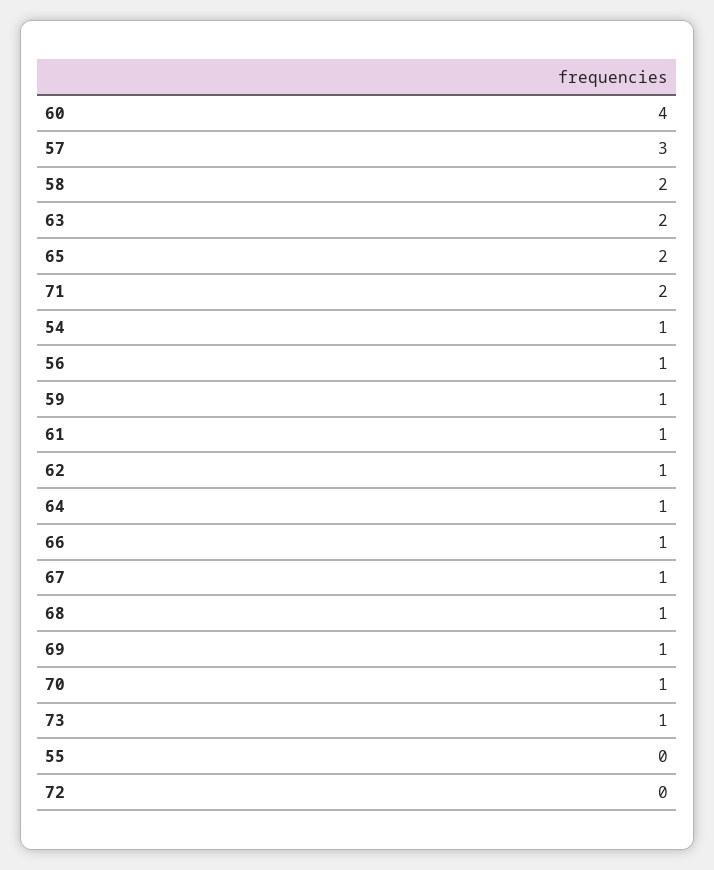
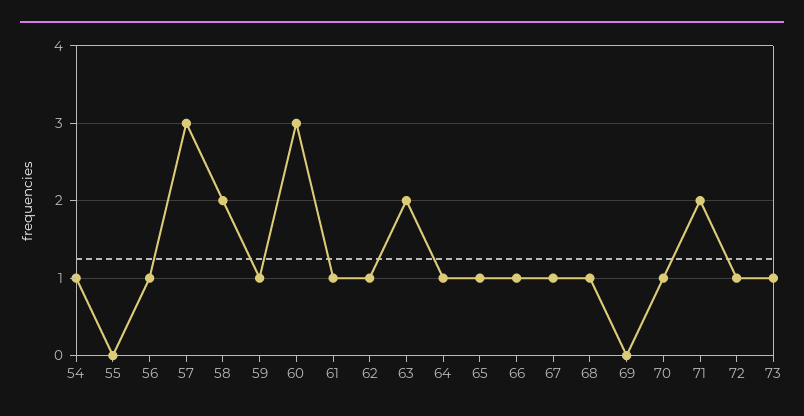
60: 4 -> 3
65: 2 -> 1
69: 1 -> 0
72: 0 -> 1

